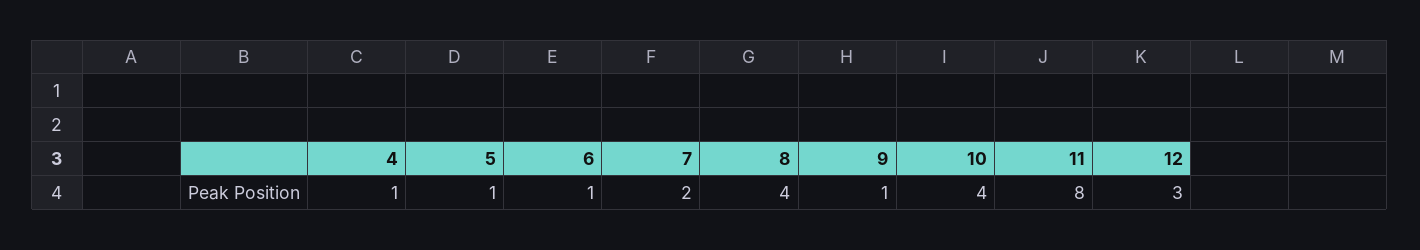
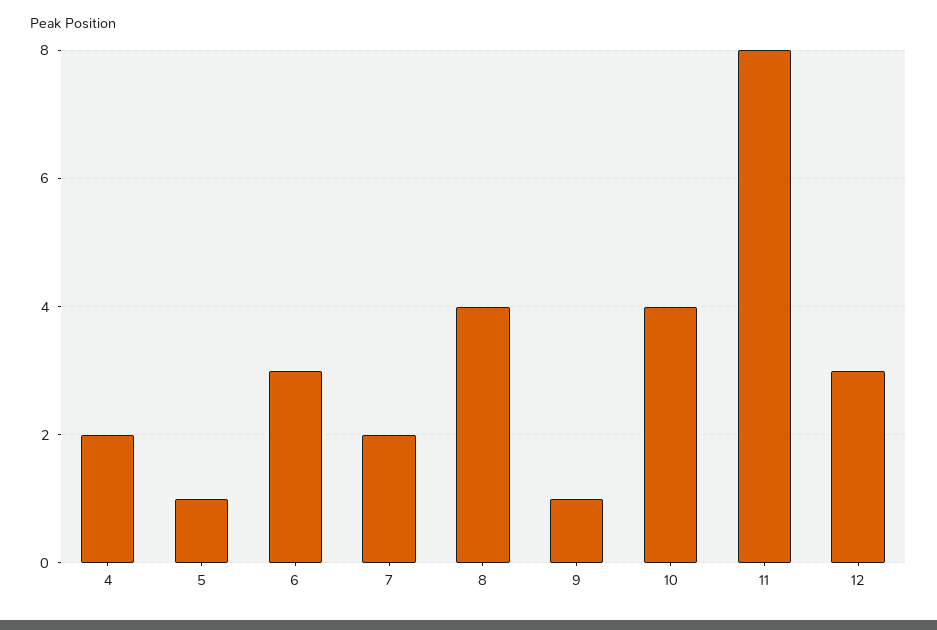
4: 1 -> 2
6: 1 -> 3

